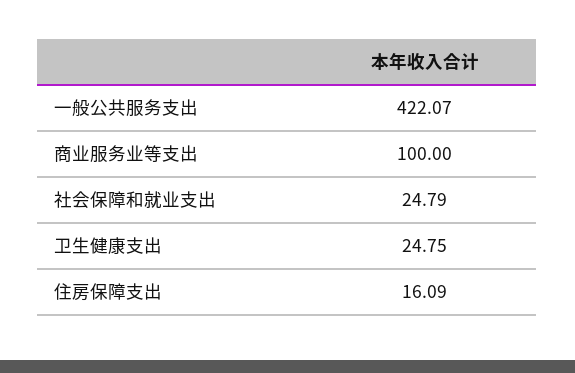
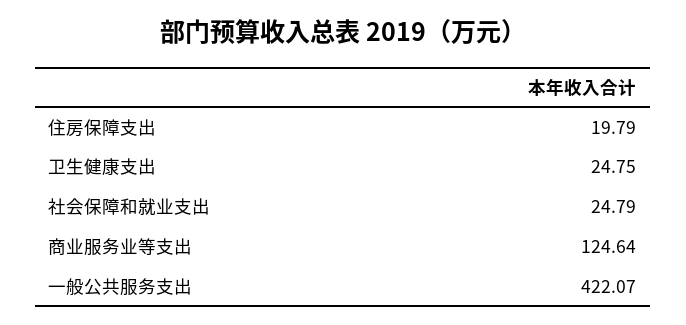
商业服务业等支出: 100 -> 124.64
住房保障支出: 16.09 -> 19.79

